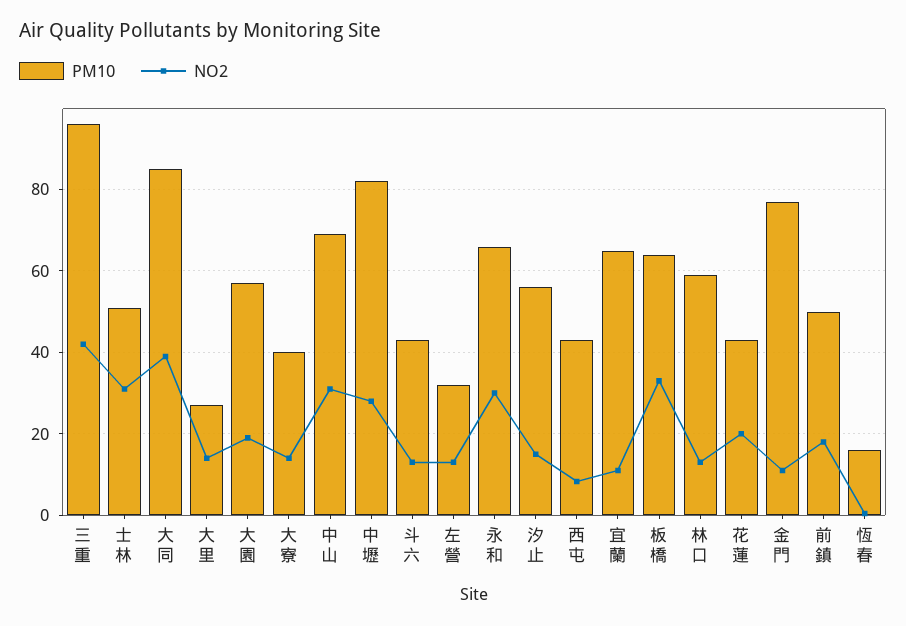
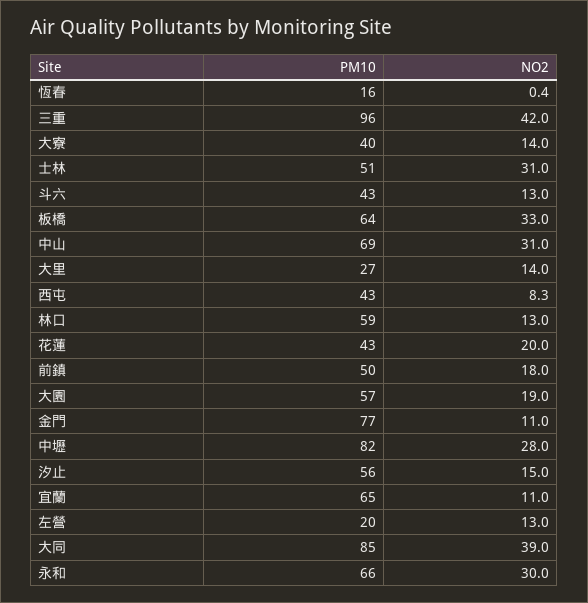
PM10, 左營: 32 -> 20

